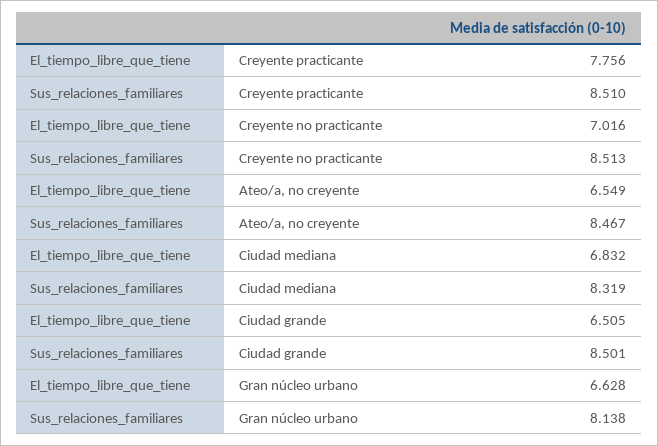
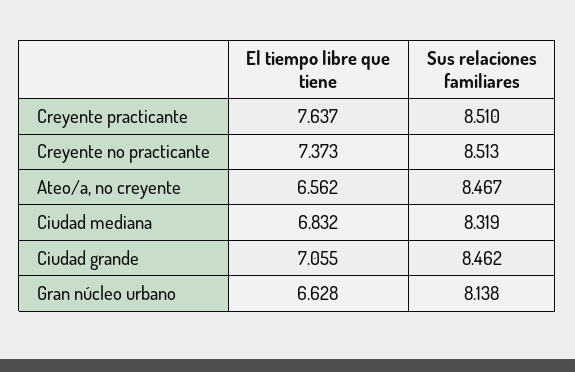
El_tiempo_libre_que_tiene, Creyente practicante: 7.756 -> 7.637
El_tiempo_libre_que_tiene, Creyente no practicante: 7.016 -> 7.373
El_tiempo_libre_que_tiene, Ateo/a, no creyente: 6.549 -> 6.562
El_tiempo_libre_que_tiene, Ciudad grande: 6.505 -> 7.055
Sus_relaciones_familiares, Ciudad grande: 8.501 -> 8.462

